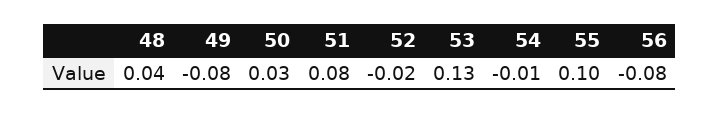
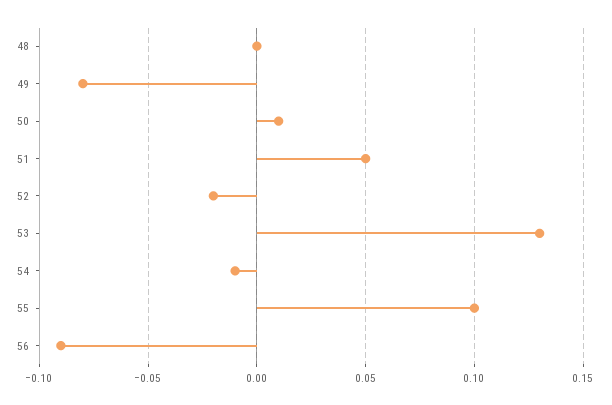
48: 0.04 -> 0
50: 0.03 -> 0.01
51: 0.08 -> 0.05
56: -0.08 -> -0.09

